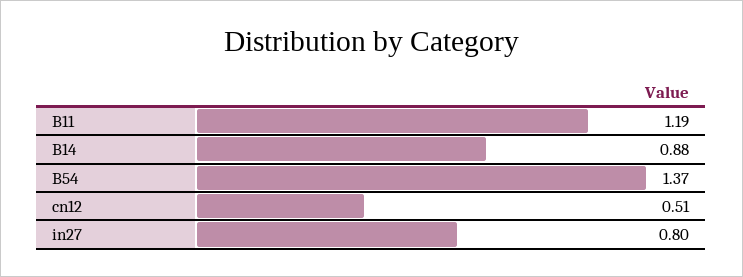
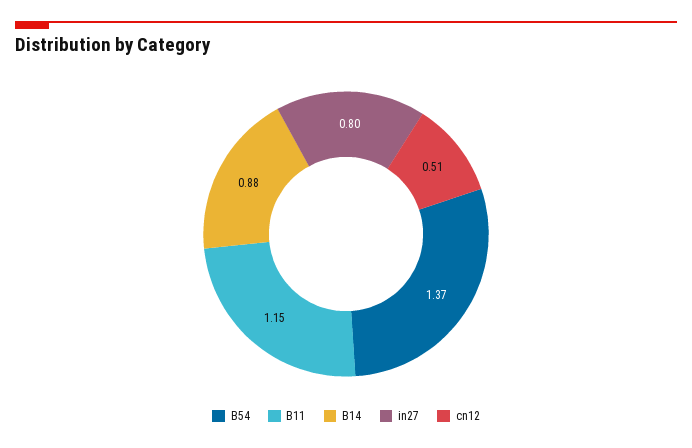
B11: 1.19 -> 1.15

